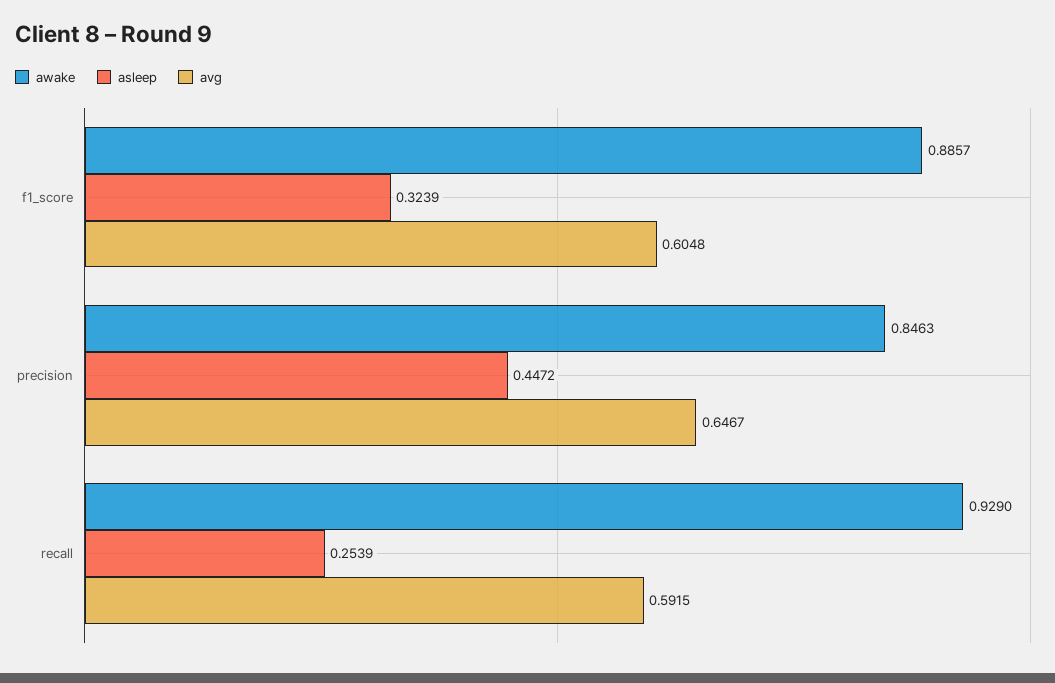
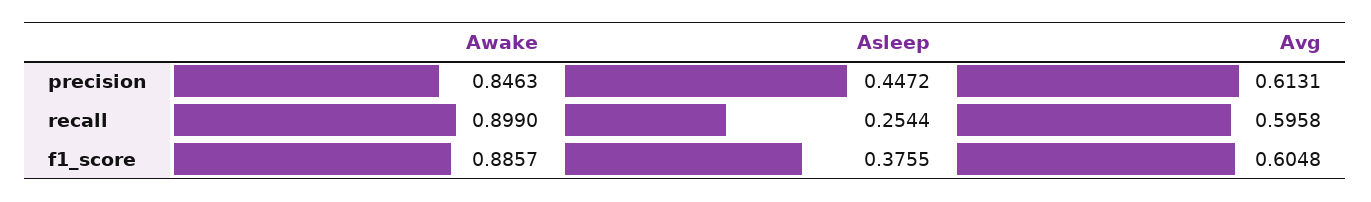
asleep, f1_score: 0.3239 -> 0.3755
avg, precision: 0.6467 -> 0.6131
awake, recall: 0.929 -> 0.899
asleep, recall: 0.2539 -> 0.2544
avg, recall: 0.5915 -> 0.5958

